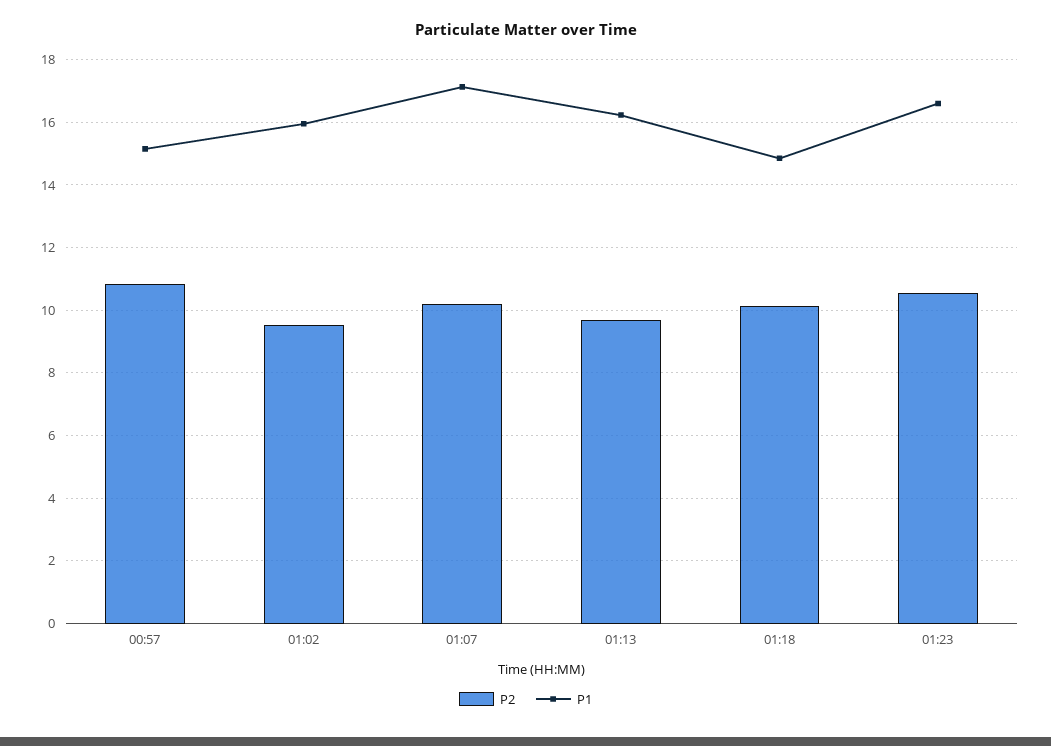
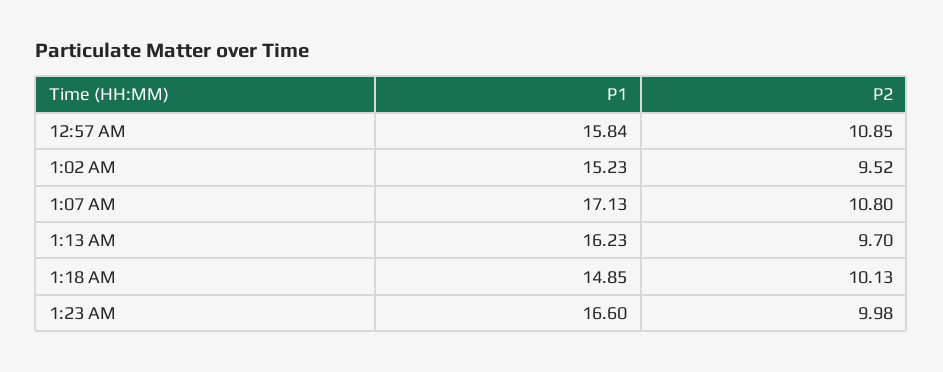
P1, 00:57: 15.2 -> 15.84
P1, 01:02: 16 -> 15.23
P2, 01:07: 10.2 -> 10.8
P2, 01:23: 10.6 -> 9.98

